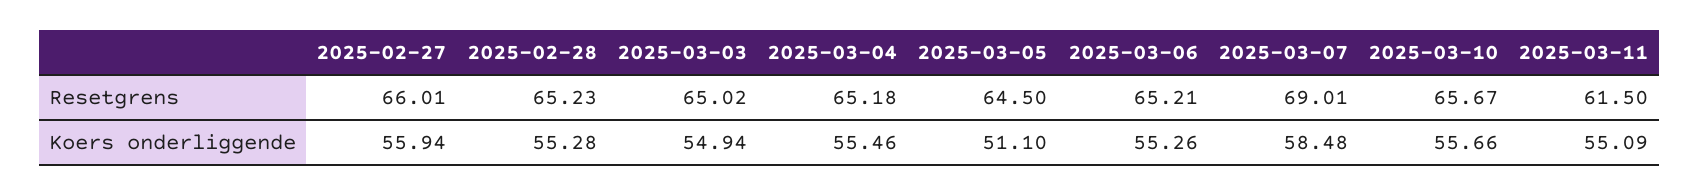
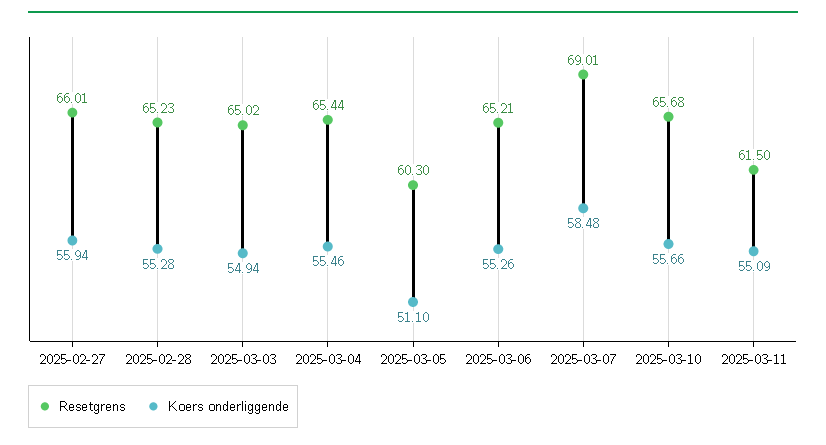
Resetgrens, 2025-03-04: 65.18 -> 65.44
Resetgrens, 2025-03-05: 64.5 -> 60.3
Resetgrens, 2025-03-10: 65.67 -> 65.68

